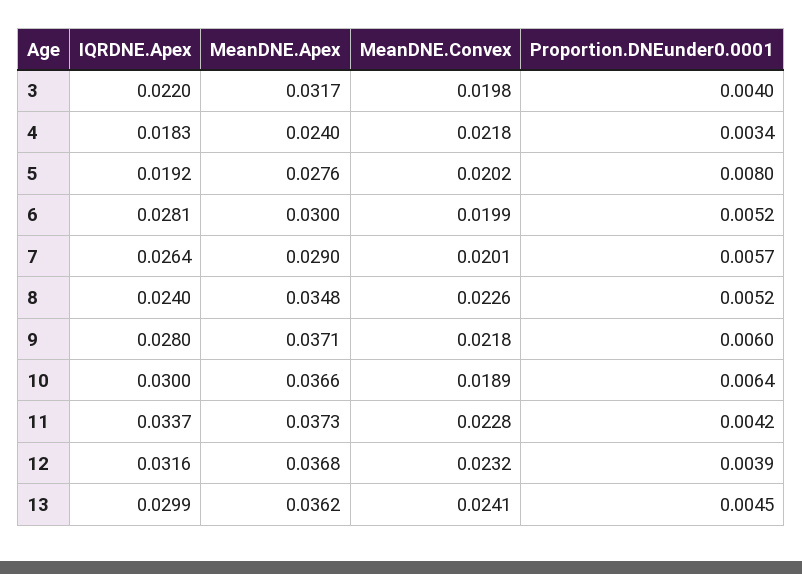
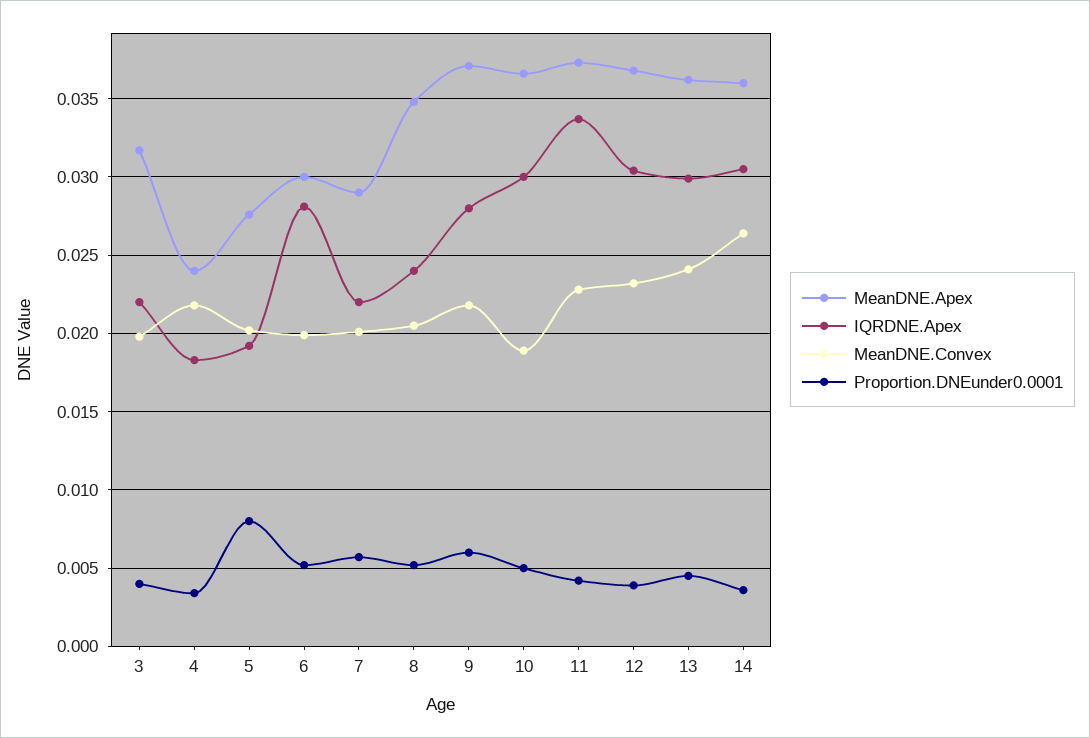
IQRDNE.Apex, 7: 0.0264 -> 0.022
MeanDNE.Convex, 8: 0.0226 -> 0.0205
Proportion.DNEunder0.0001, 10: 0.0064 -> 0.005
IQRDNE.Apex, 12: 0.0316 -> 0.0305
MeanDNE.Apex, 14: none -> 0.036
IQRDNE.Apex, 14: none -> 0.0305
MeanDNE.Convex, 14: none -> 0.0265
Proportion.DNEunder0.0001, 14: none -> 0.0035

